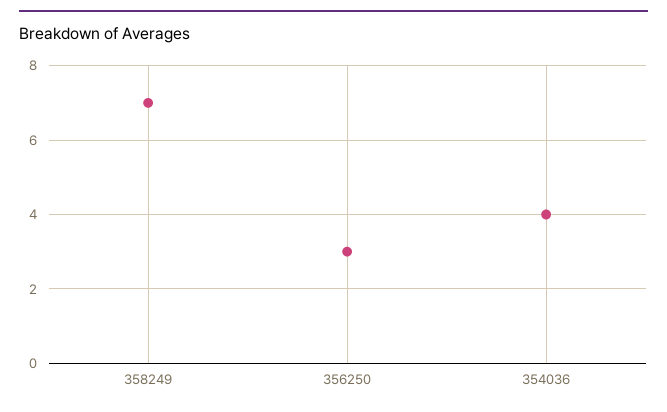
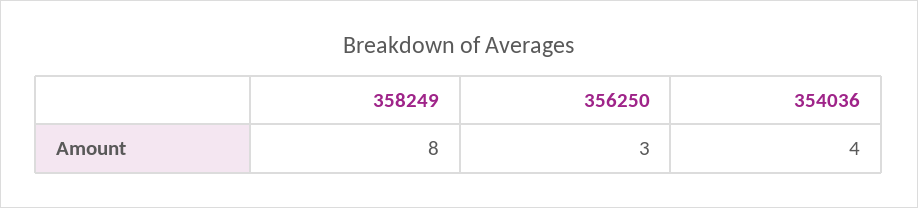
358249: 7 -> 8

